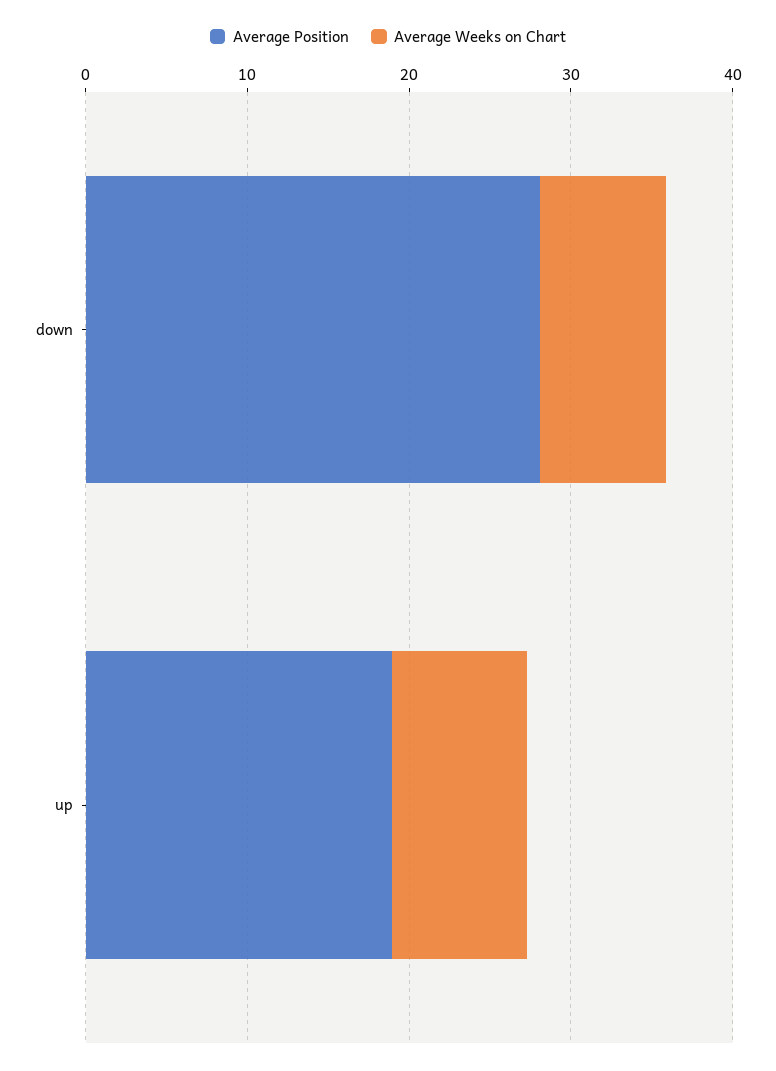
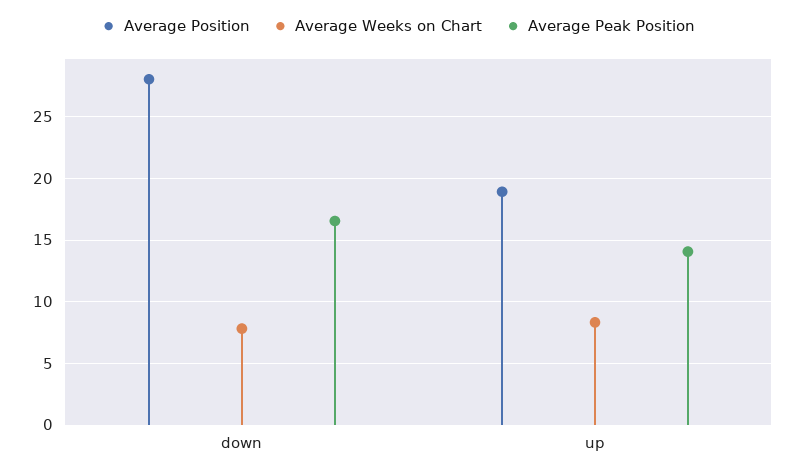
Average Peak Position, down: none -> 16.5
Average Peak Position, up: none -> 14

